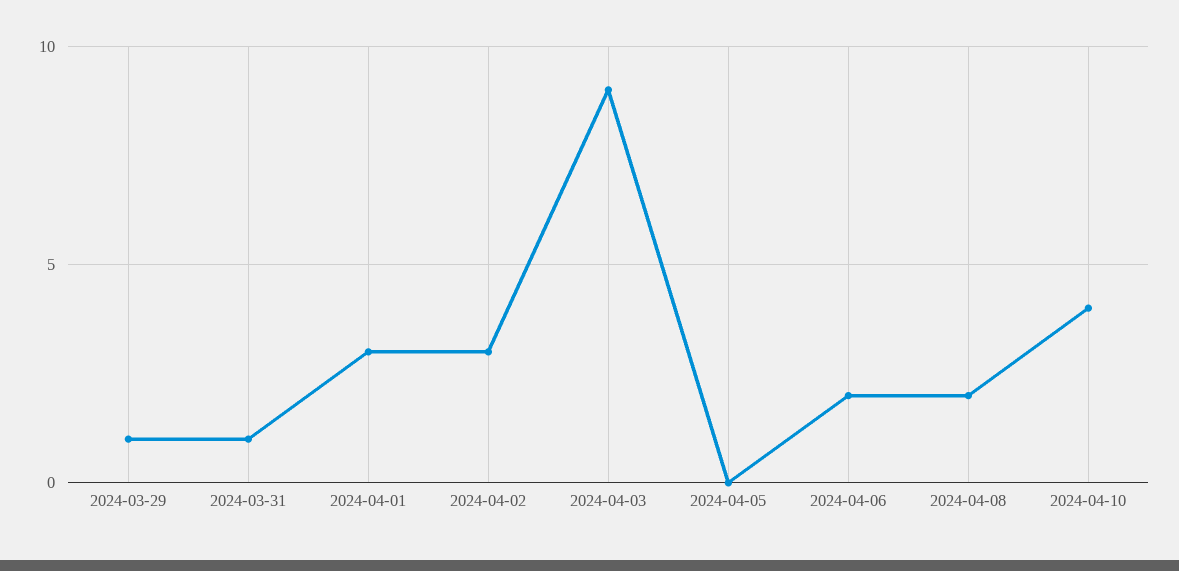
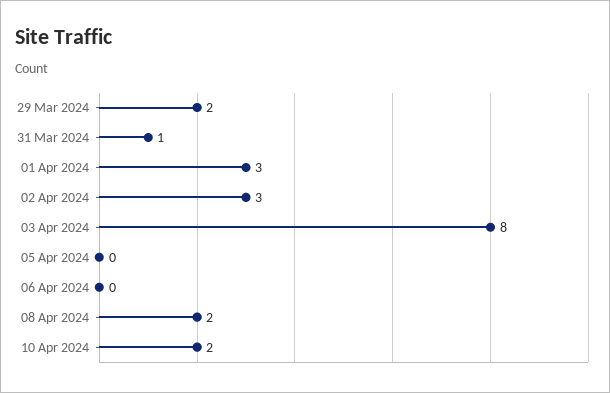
2024-03-29: 1 -> 2
2024-04-03: 9 -> 8
2024-04-06: 2 -> 0
2024-04-10: 4 -> 2

